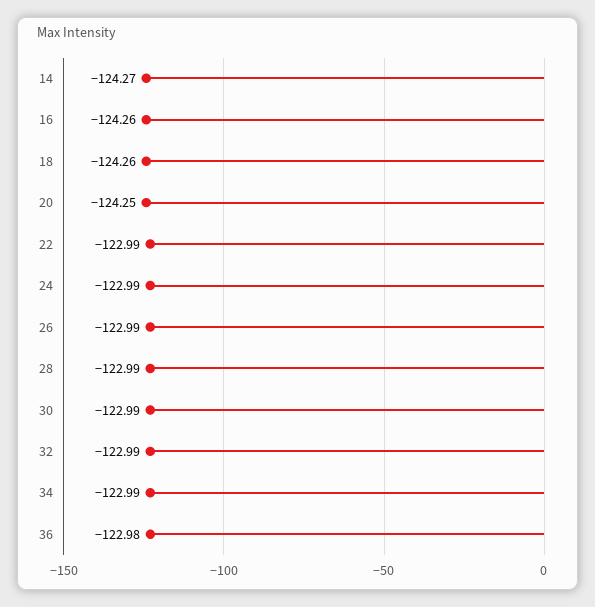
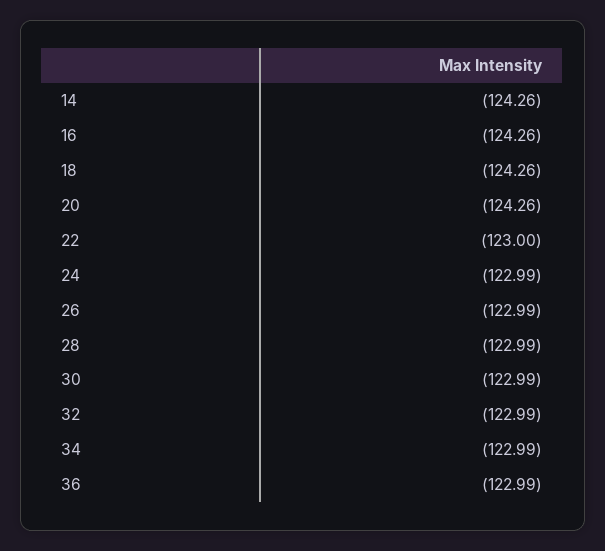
14: -124.27 -> -124.26
20: -124.25 -> -124.26
22: -122.99 -> -123
36: -122.98 -> -122.99

